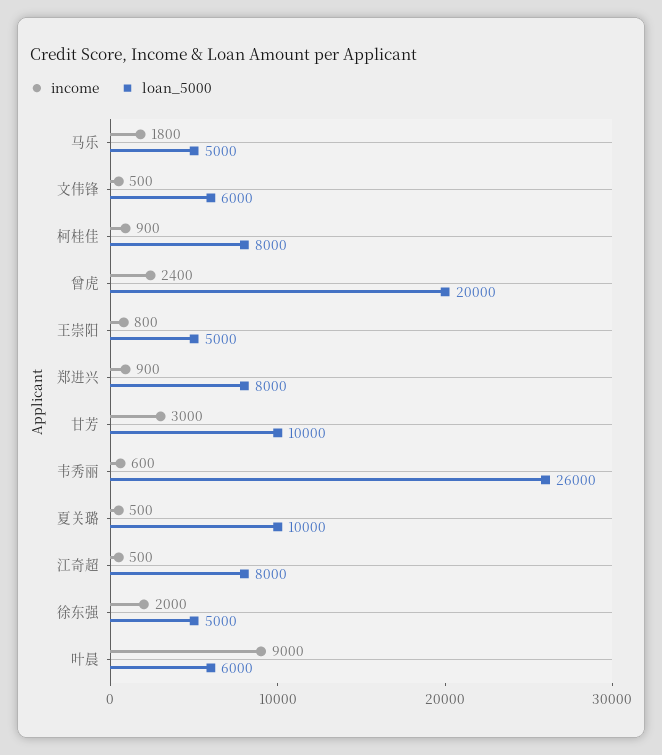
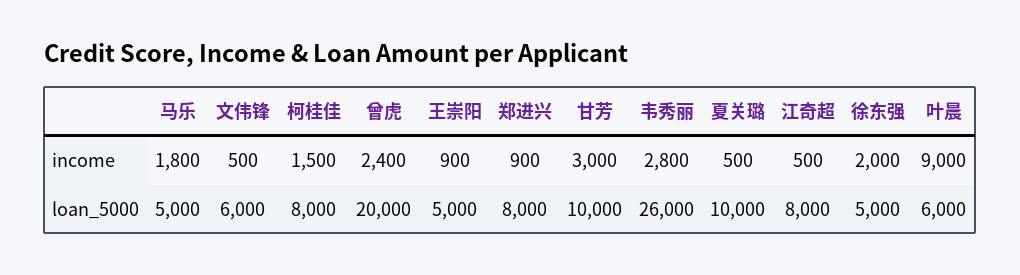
income, 柯桂佳: 900 -> 1500
income, 王崇阳: 800 -> 900
income, 韦秀丽: 600 -> 2800

